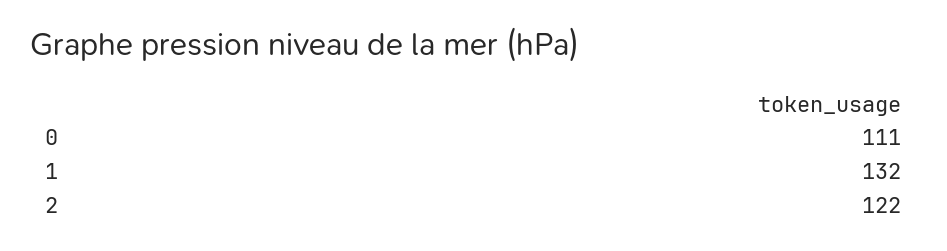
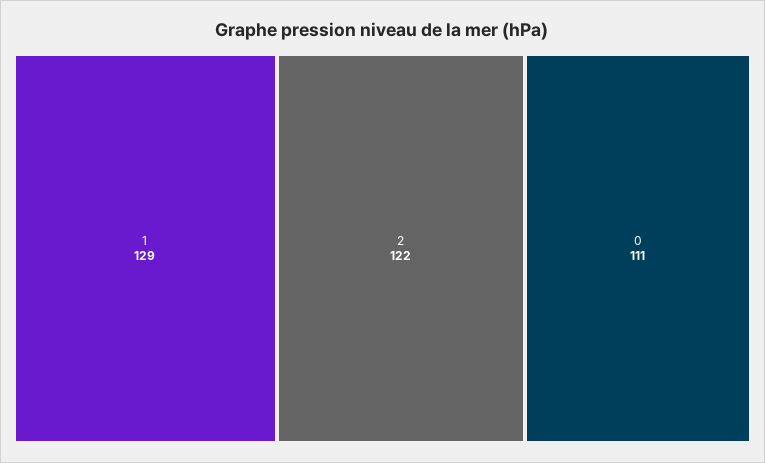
1: 132 -> 129

